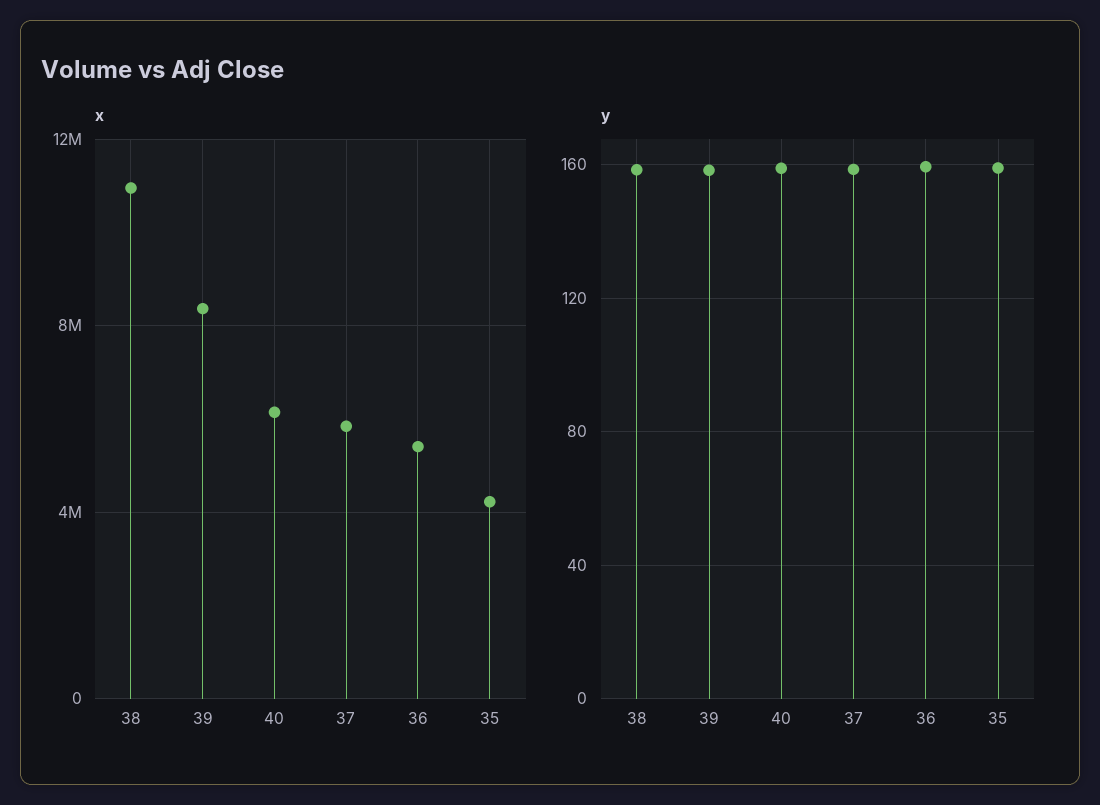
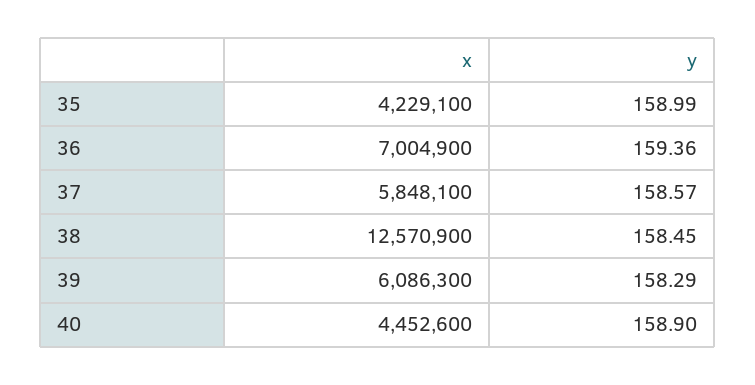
x, 38: 11000000 -> 12570900
x, 39: 8500000 -> 6086300
x, 40: 6000000 -> 4452600
x, 36: 5500000 -> 7004900

